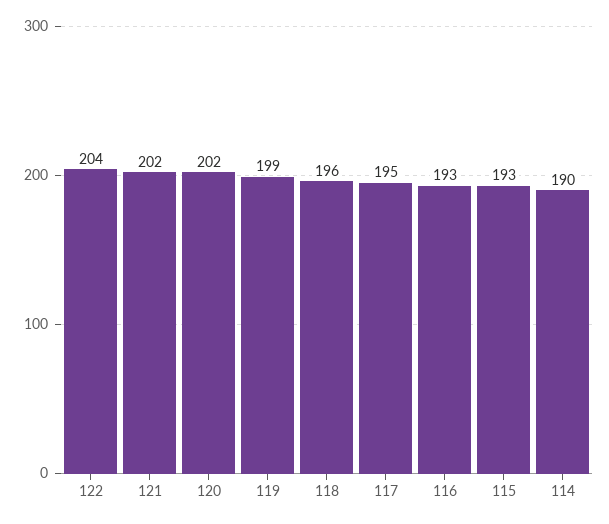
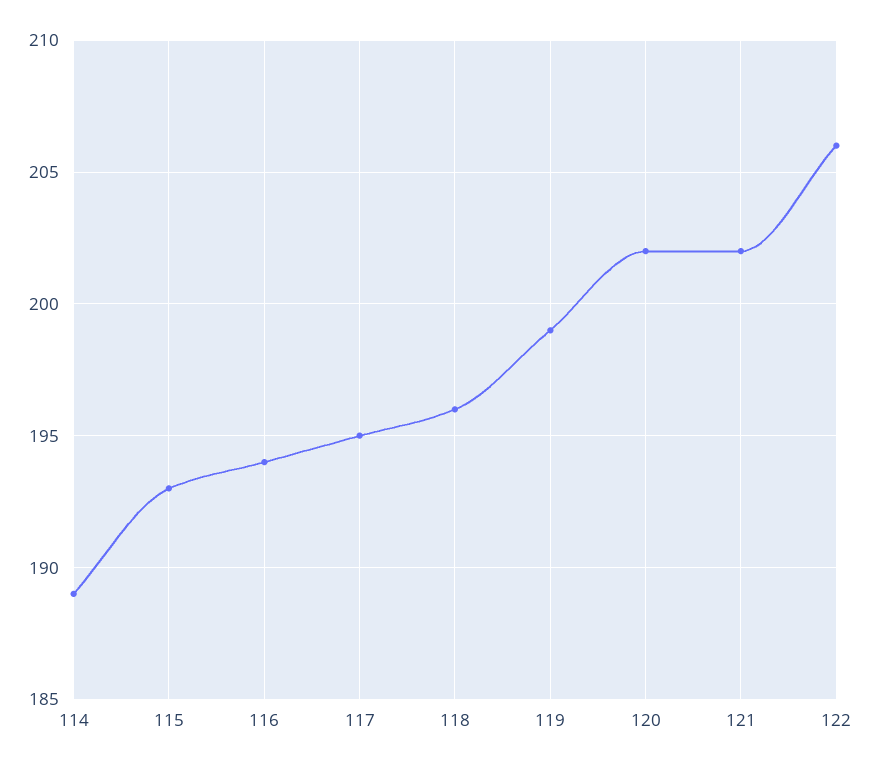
122: 204 -> 206
116: 193 -> 194
114: 190 -> 189

